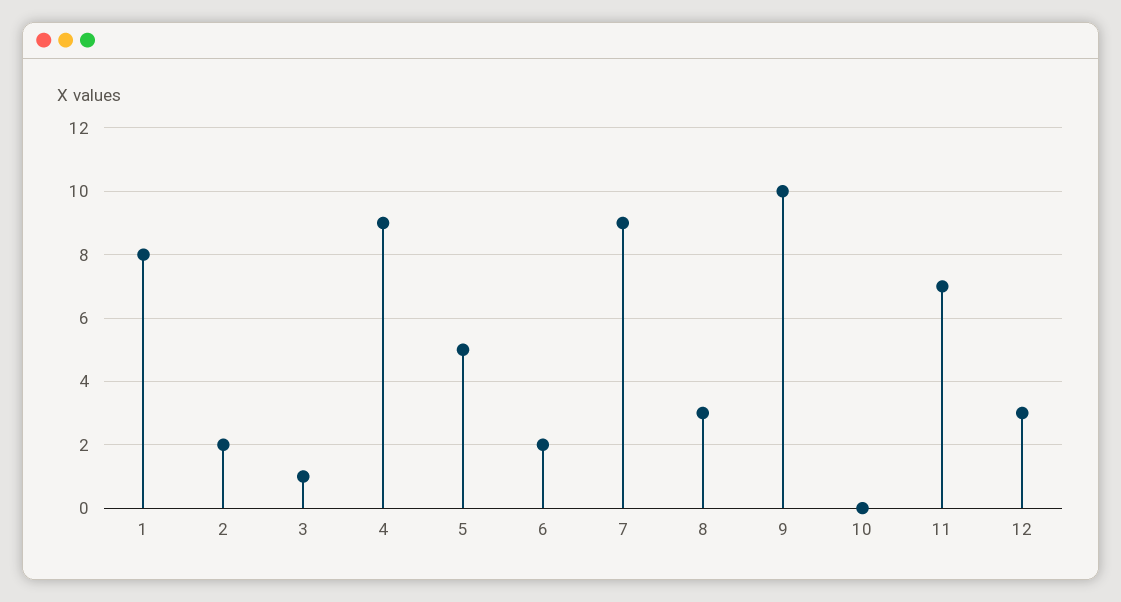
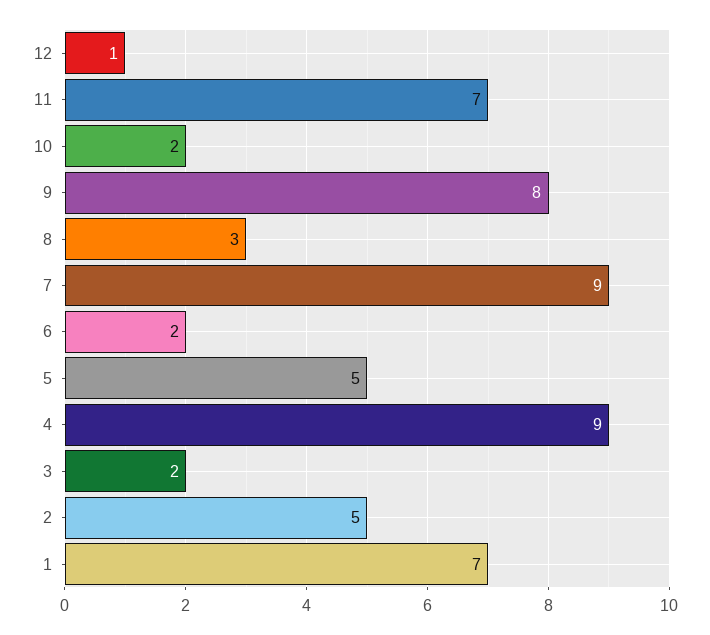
1: 8 -> 7
2: 2 -> 5
3: 1 -> 2
9: 10 -> 8
10: 0 -> 2
12: 3 -> 1

